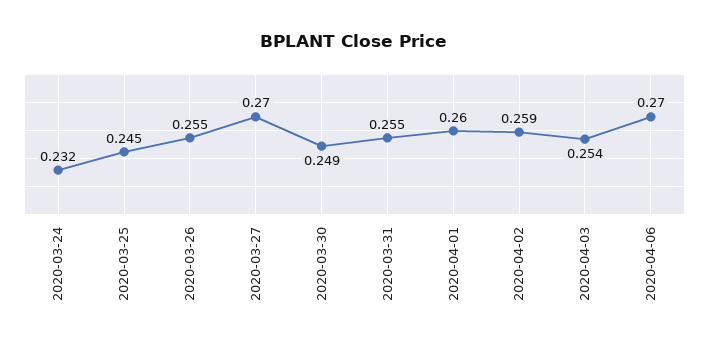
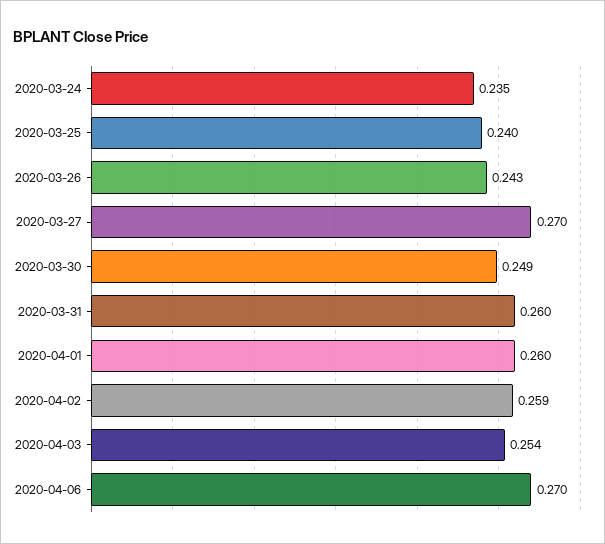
2020-03-24: 0.232 -> 0.235
2020-03-25: 0.245 -> 0.24
2020-03-26: 0.255 -> 0.243
2020-03-31: 0.255 -> 0.26

